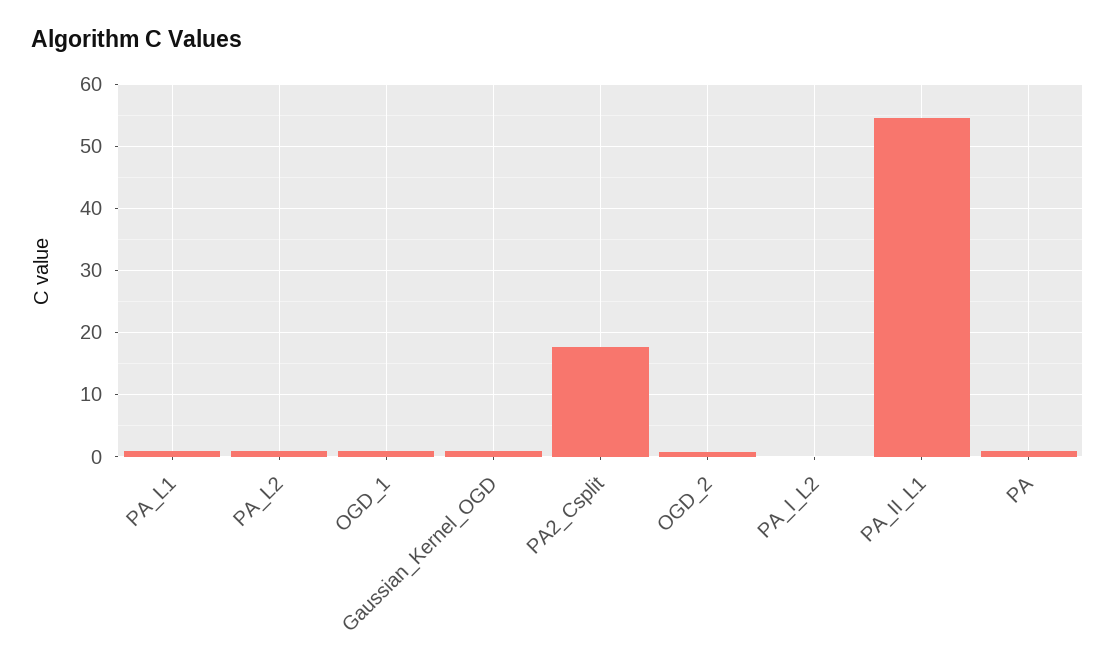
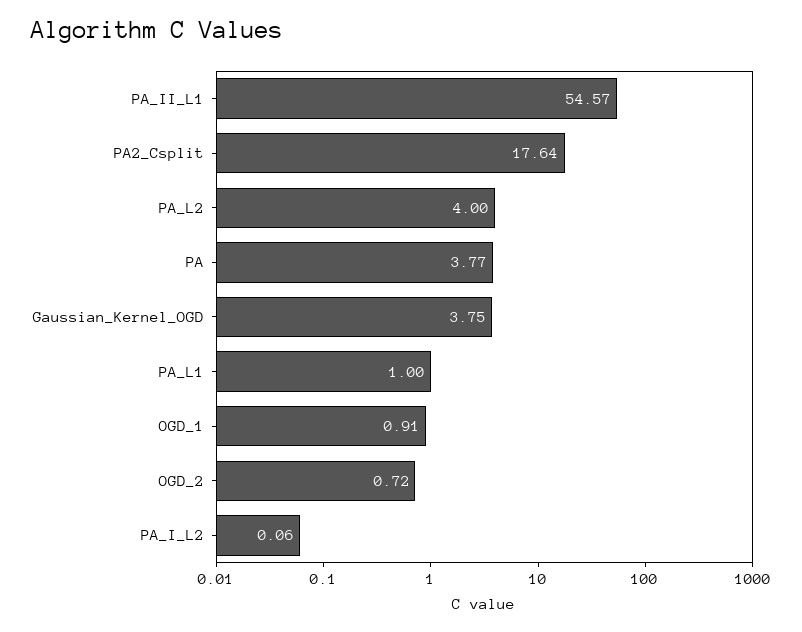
PA_L2: 1 -> 4
Gaussian_Kernel_OGD: 1 -> 3.75
PA: 1 -> 3.77

